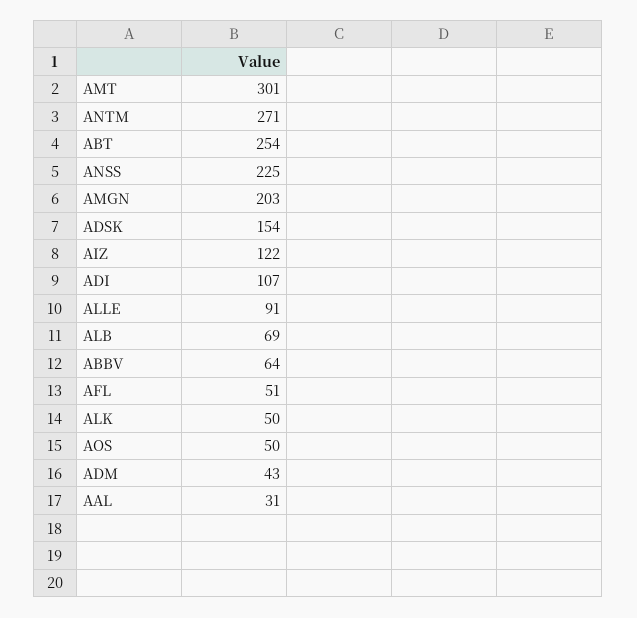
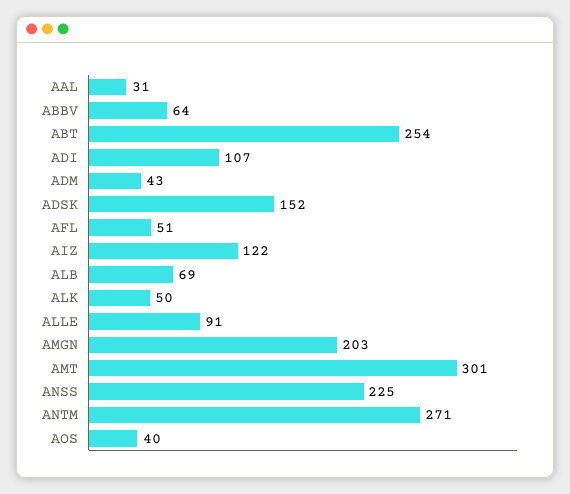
ADSK: 154 -> 152
AOS: 50 -> 40

